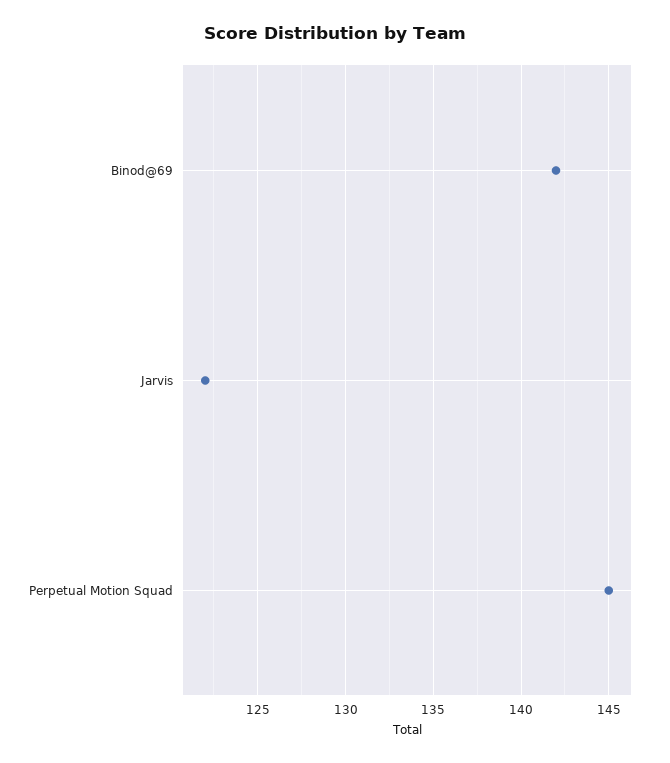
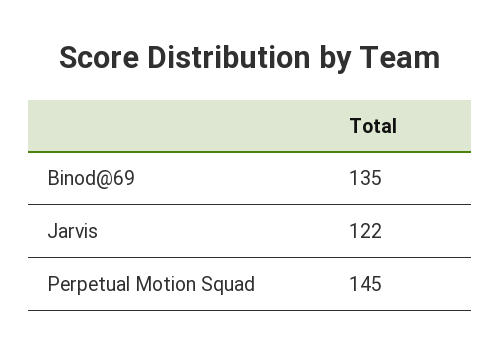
Binod@69: 142 -> 135

